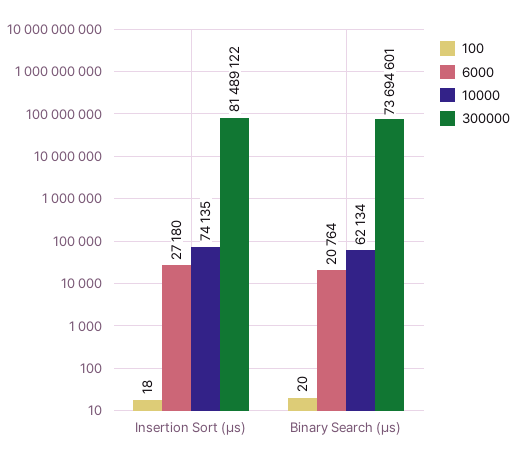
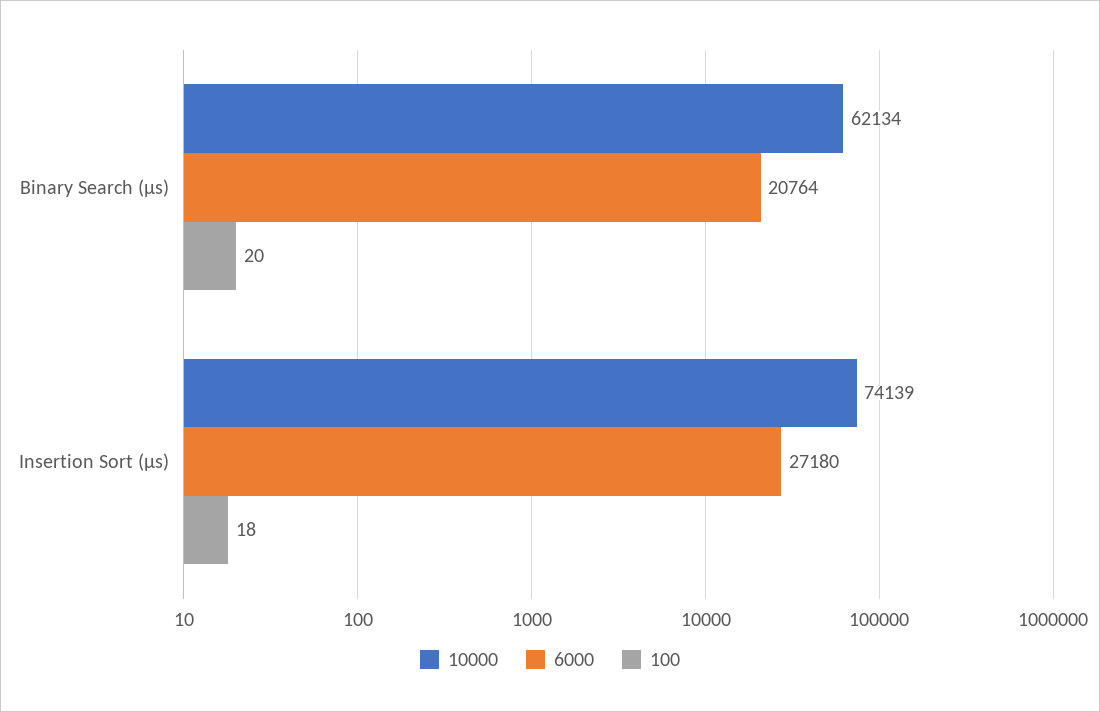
10000, Insertion Sort (μs): 74135 -> 74139
300000, Insertion Sort (μs): 81489122 -> none
300000, Binary Search (μs): 73694601 -> none

